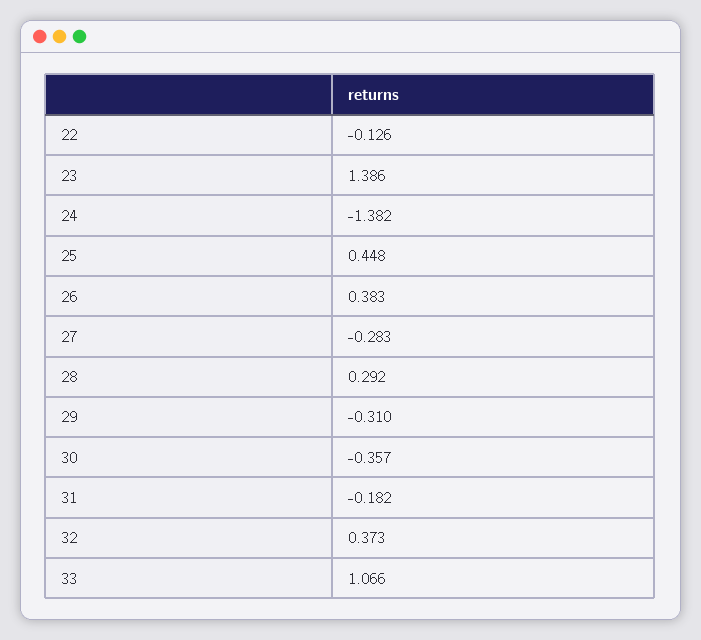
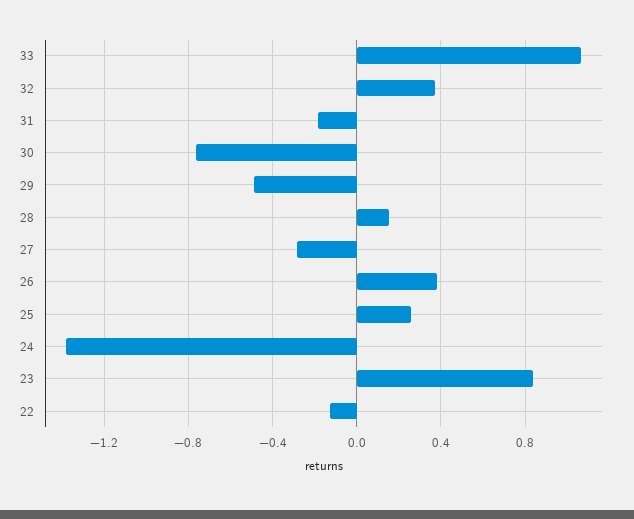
23: 1.386 -> 0.85
25: 0.448 -> 0.25
28: 0.292 -> 0.15
29: -0.31 -> -0.5
30: -0.357 -> -0.75

